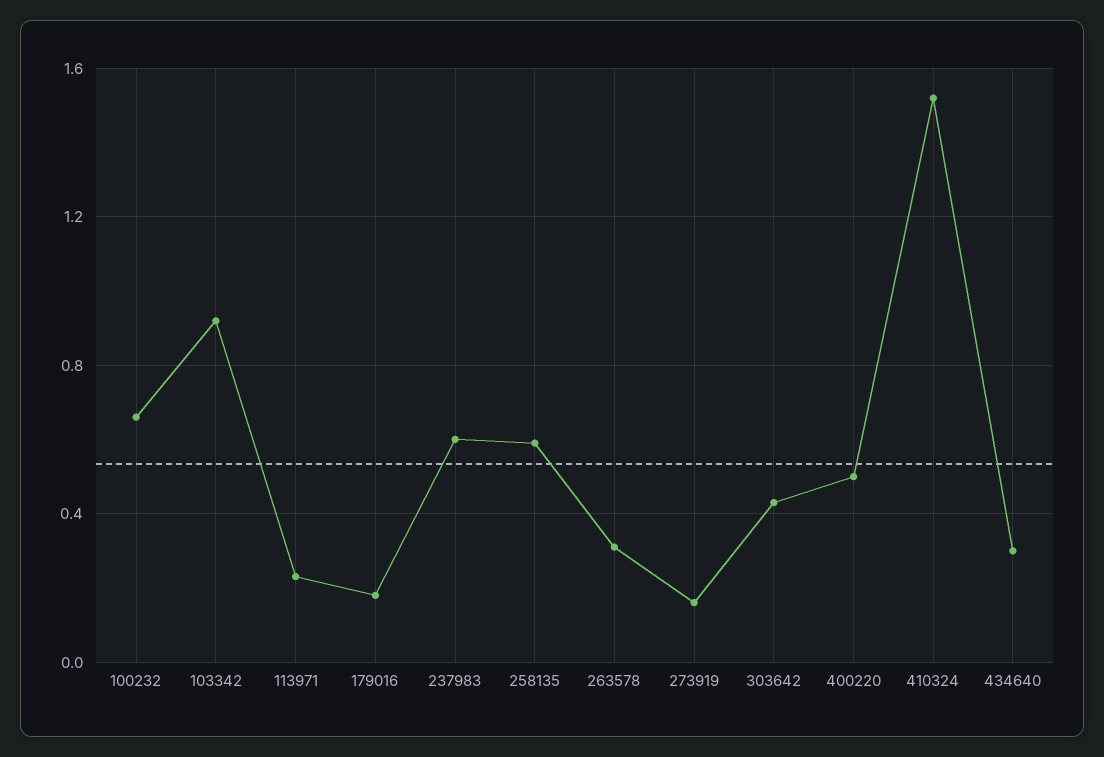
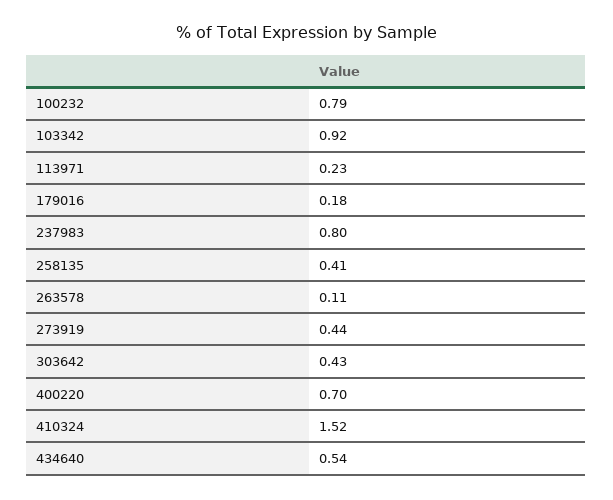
100232: 0.65 -> 0.79
237983: 0.6 -> 0.8
258135: 0.6 -> 0.41
263578: 0.3 -> 0.11
273919: 0.15 -> 0.44
400220: 0.5 -> 0.7
434640: 0.3 -> 0.54

